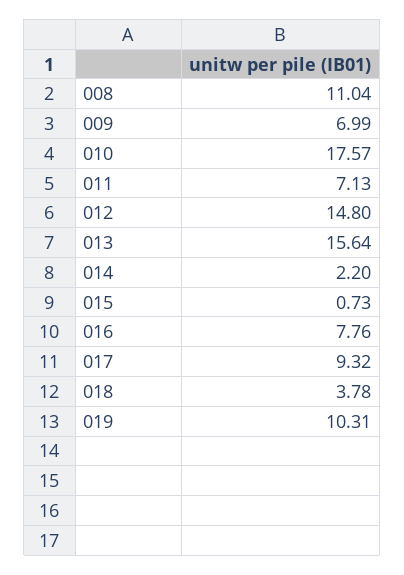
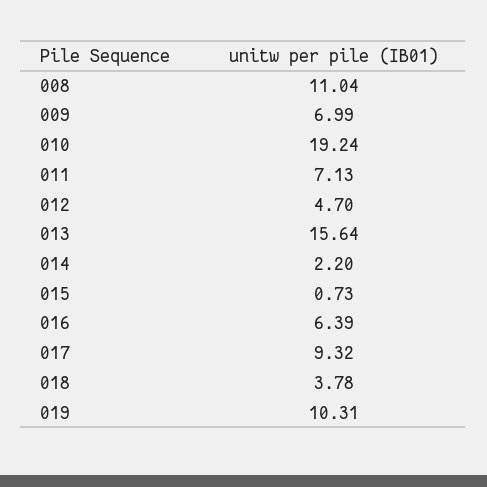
010: 17.57 -> 19.24
012: 14.8 -> 4.7
016: 7.76 -> 6.39

